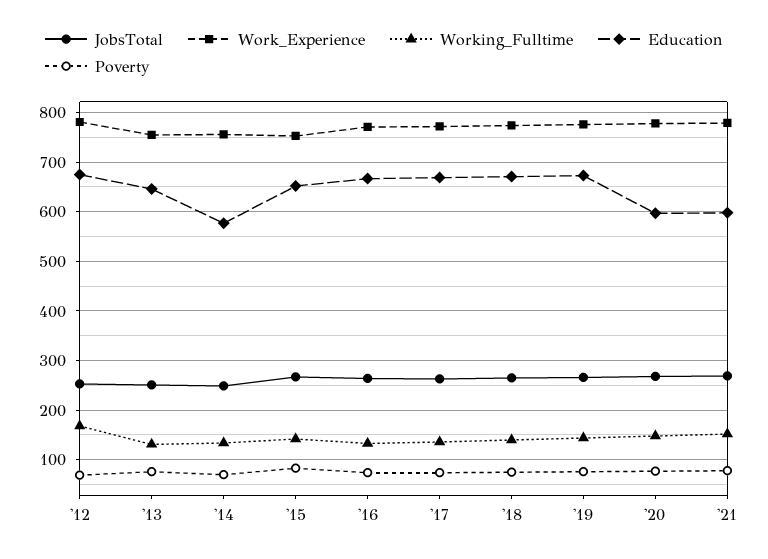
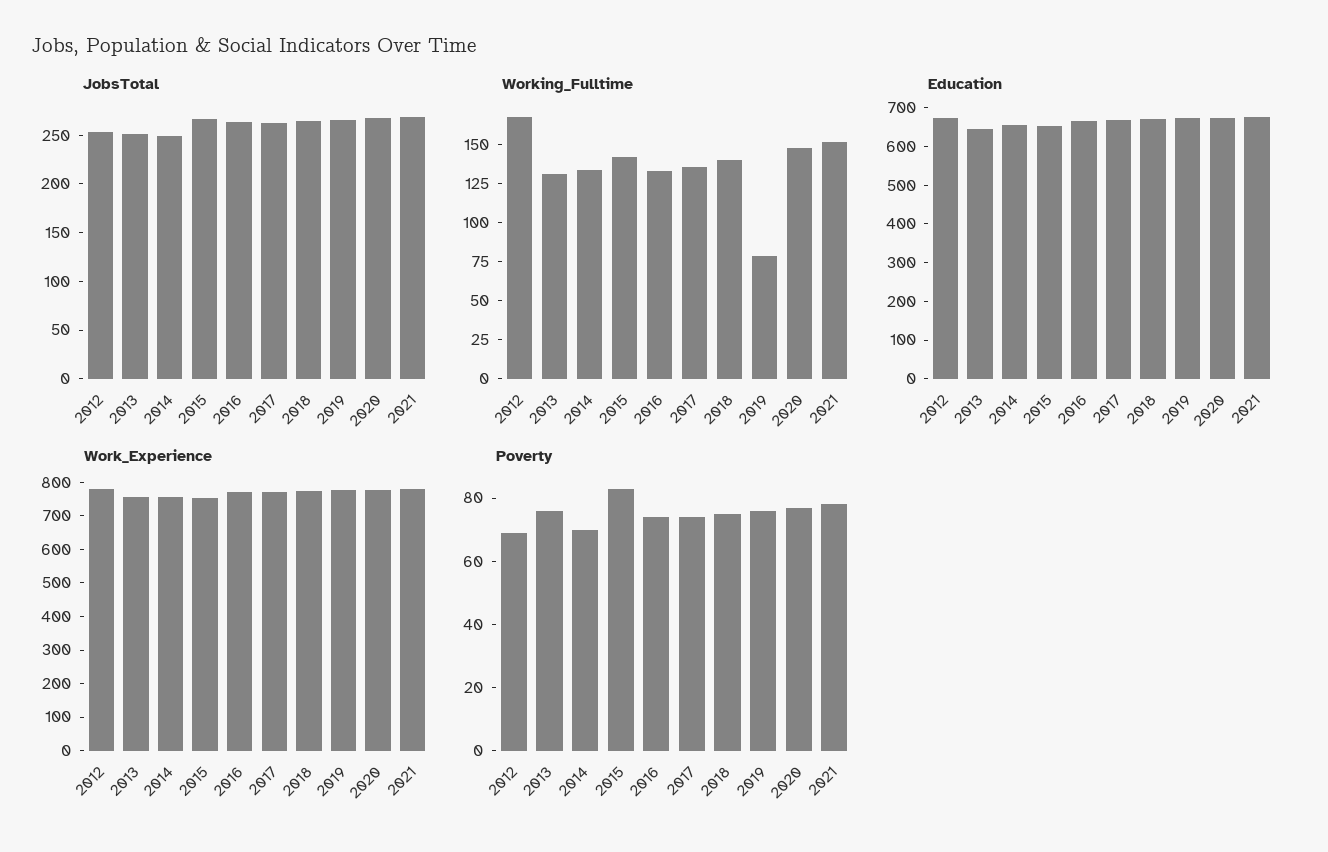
Education, '14: 580 -> 650
Working_Fulltime, '19: 140 -> 75
Education, '20: 600 -> 675
Education, '21: 600 -> 675

